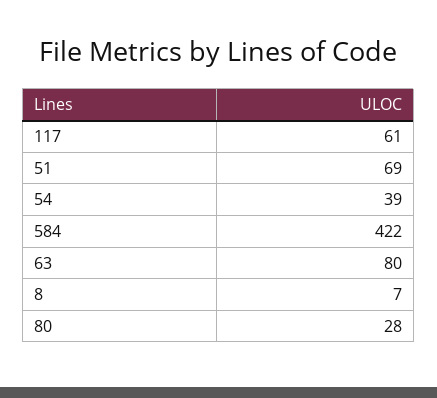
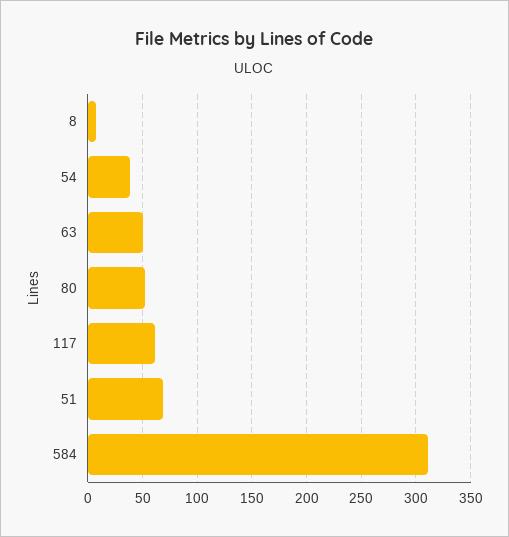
584: 422 -> 310
63: 80 -> 50
80: 28 -> 50

